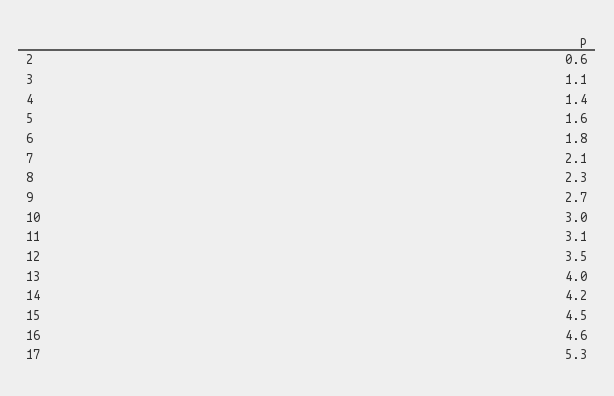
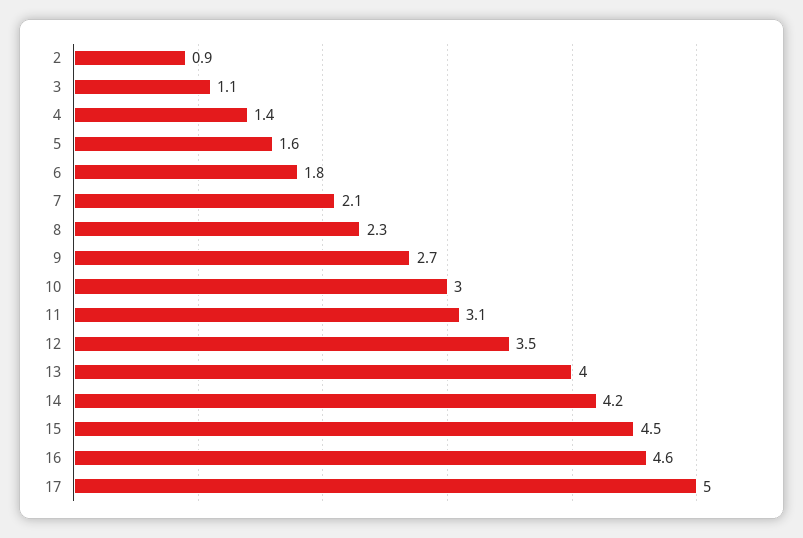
2: 0.6 -> 0.9
17: 5.3 -> 5

